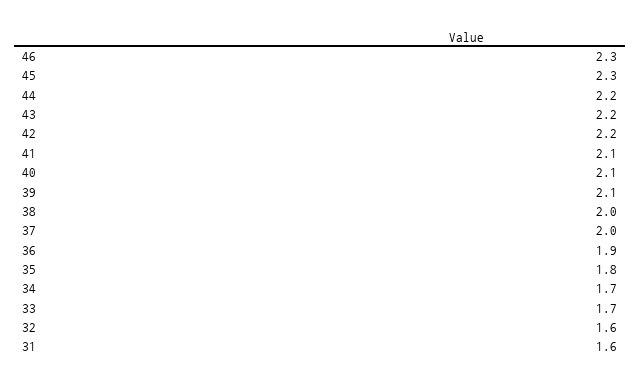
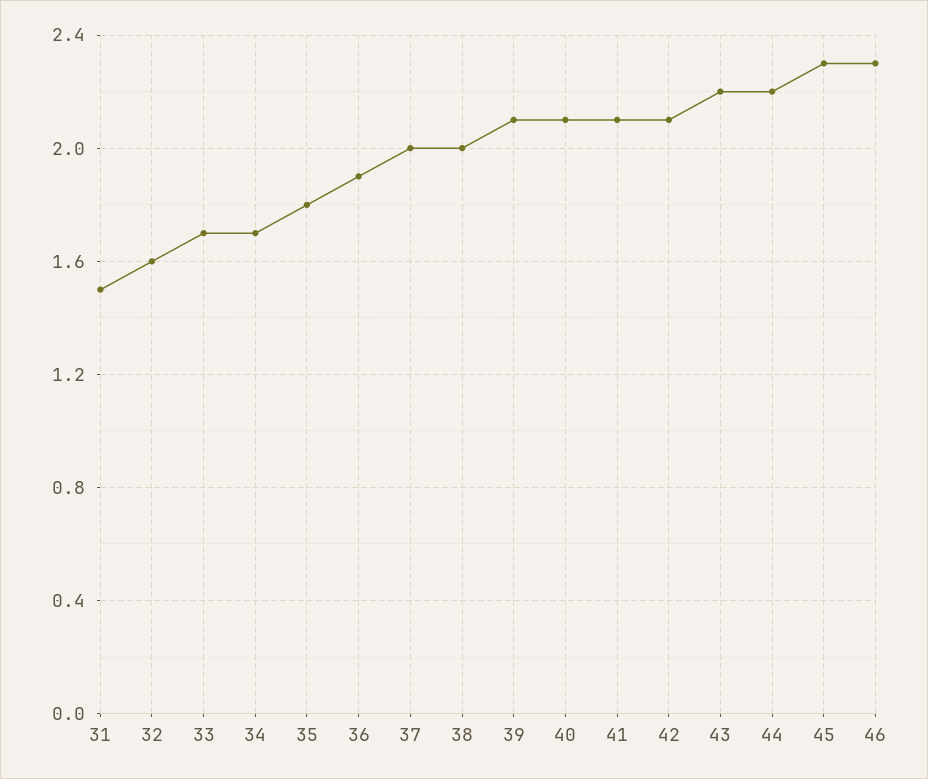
42: 2.2 -> 2.1
31: 1.6 -> 1.5

